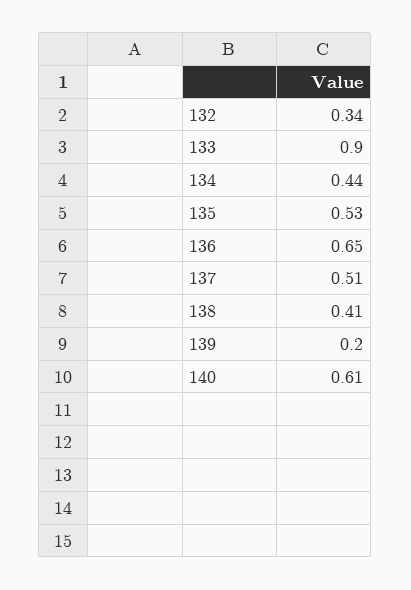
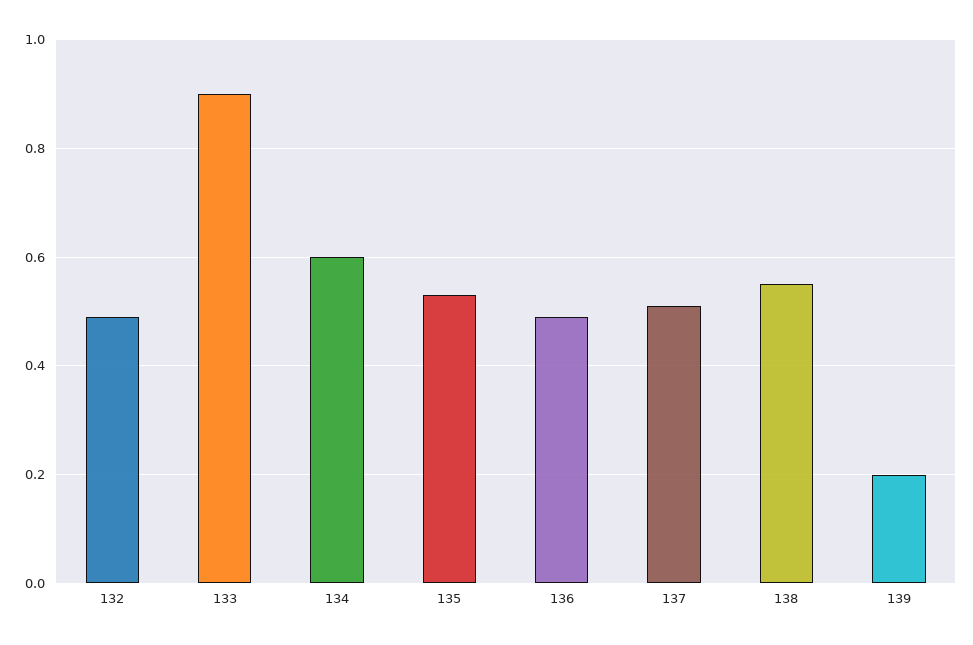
132: 0.34 -> 0.5
134: 0.44 -> 0.6
136: 0.65 -> 0.5
138: 0.41 -> 0.55
140: 0.61 -> none

